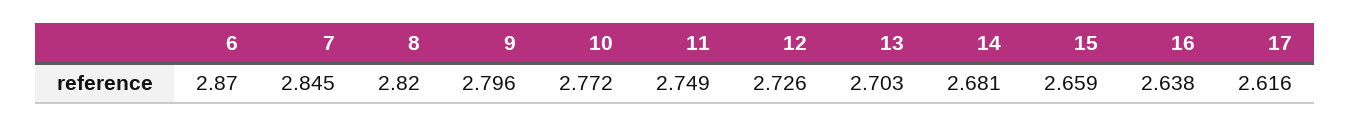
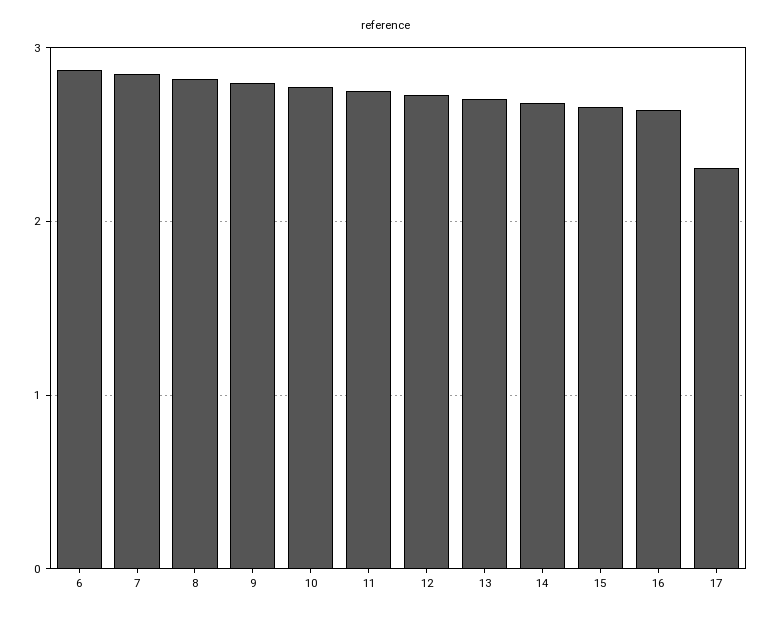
17: 2.616 -> 2.3

